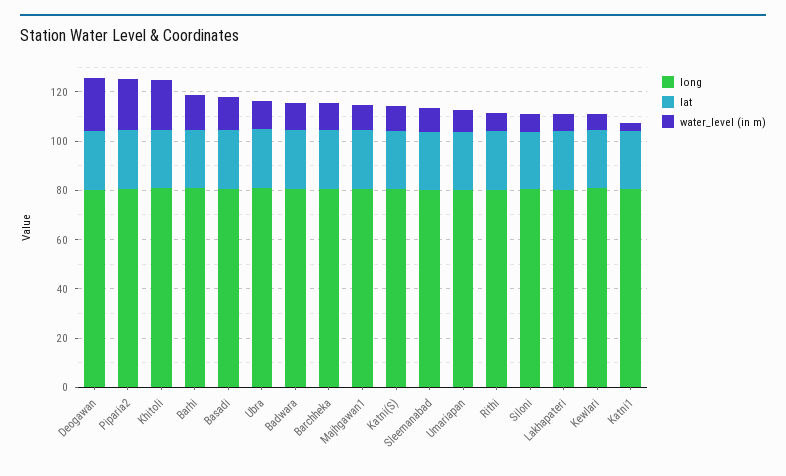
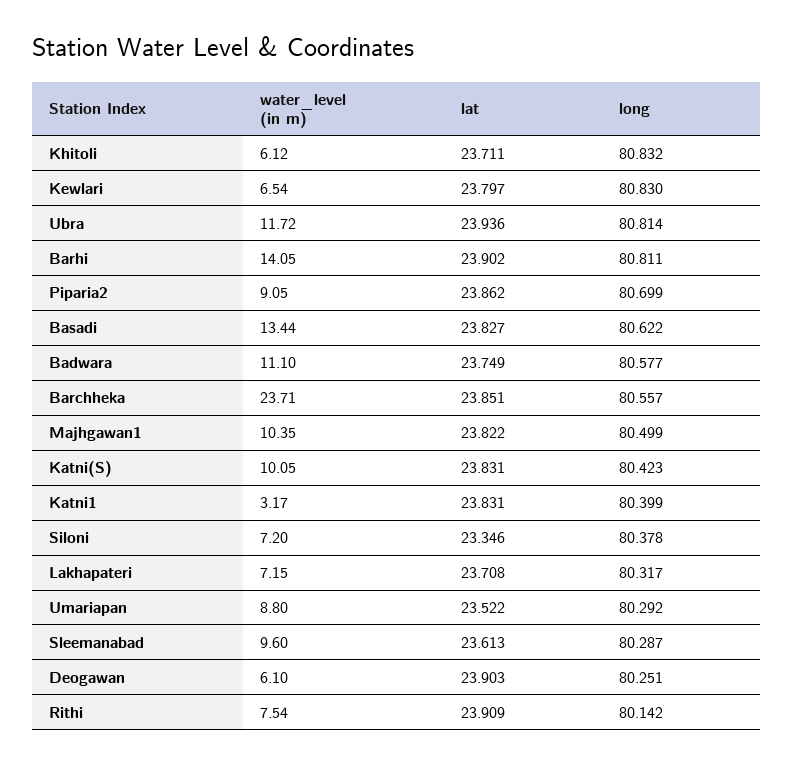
water_level (in m), Deogawan: 20 -> 6.1
water_level (in m), Piparia2: 20 -> 9.05
water_level (in m), Khitoli: 20 -> 6.12
water_level (in m), Barchheka: 10 -> 23.71

